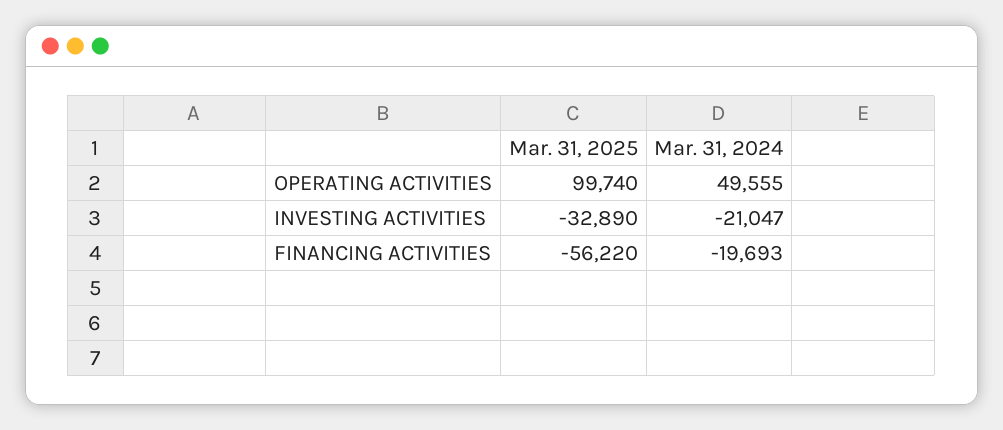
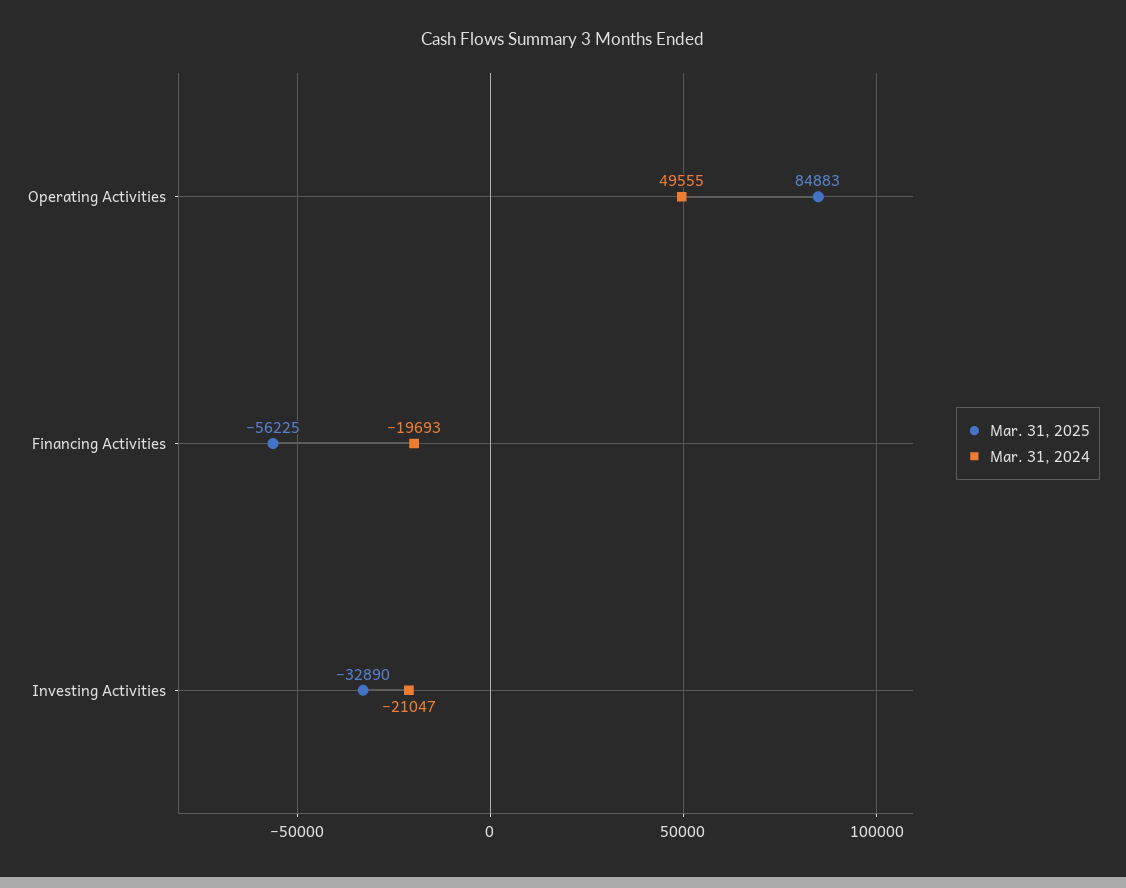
Mar. 31, 2025, OPERATING ACTIVITIES: 99740 -> 84883
Mar. 31, 2025, FINANCING ACTIVITIES: -56220 -> -56225

